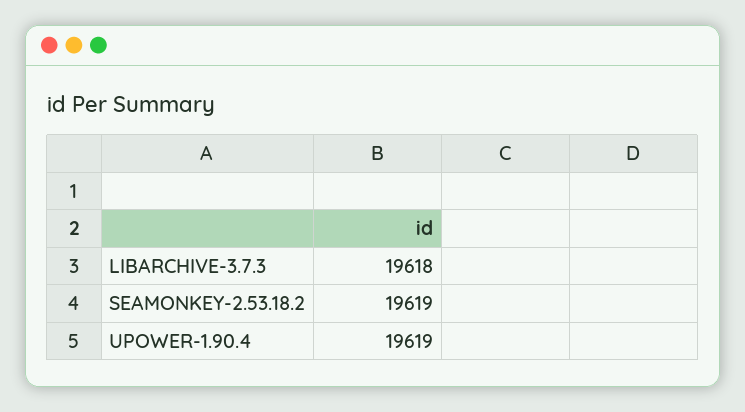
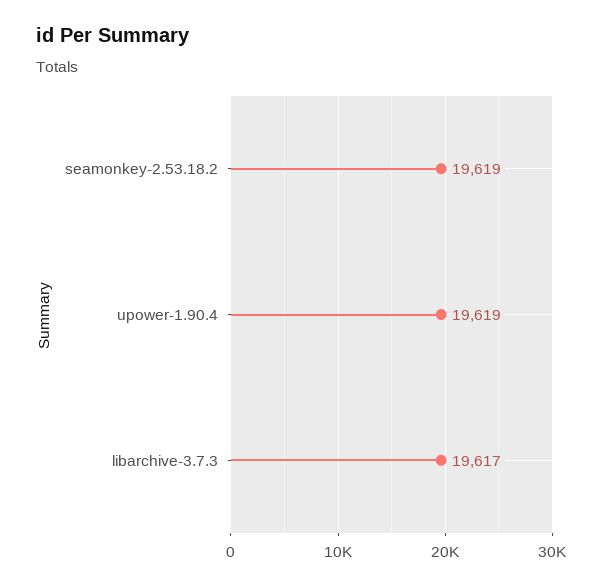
LIBARCHIVE-3.7.3: 19618 -> 19617

